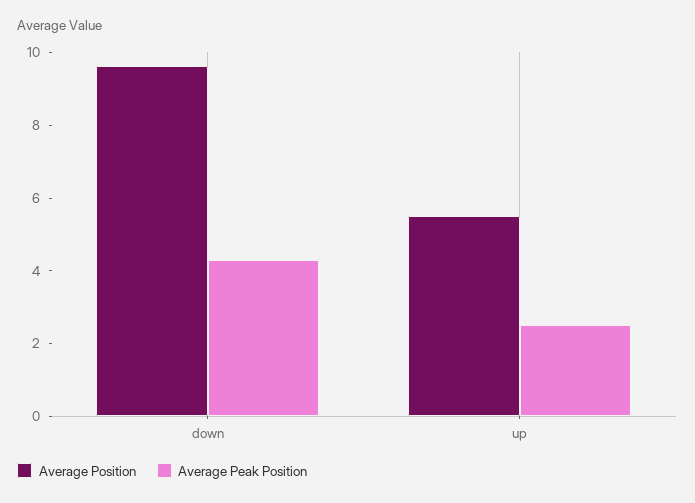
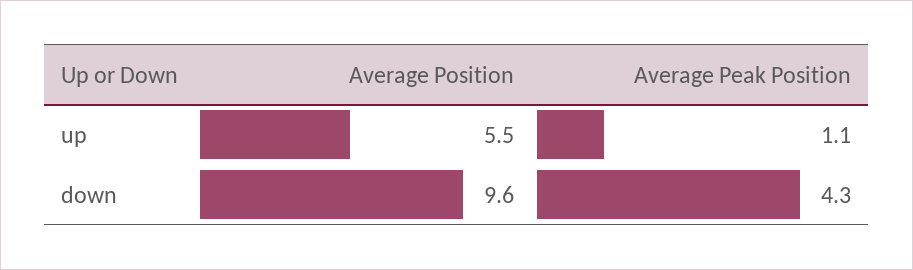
Average Peak Position, up: 2.5 -> 1.1

